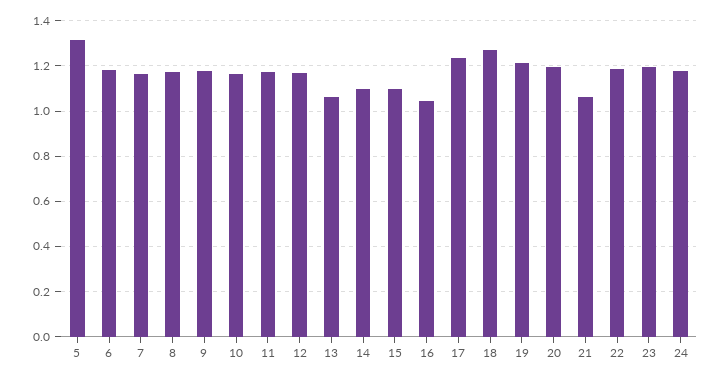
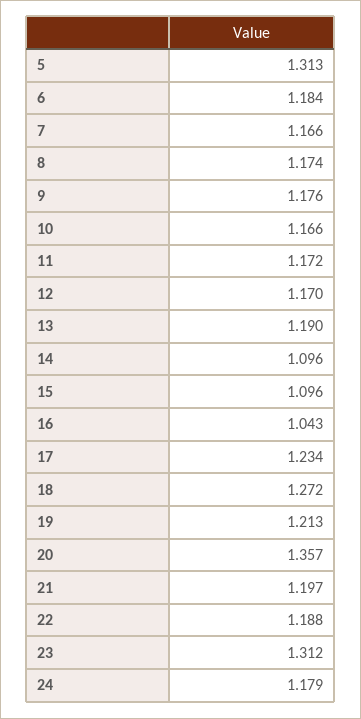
13: 1.05 -> 1.19
20: 1.2 -> 1.357
21: 1.05 -> 1.197
23: 1.2 -> 1.312

